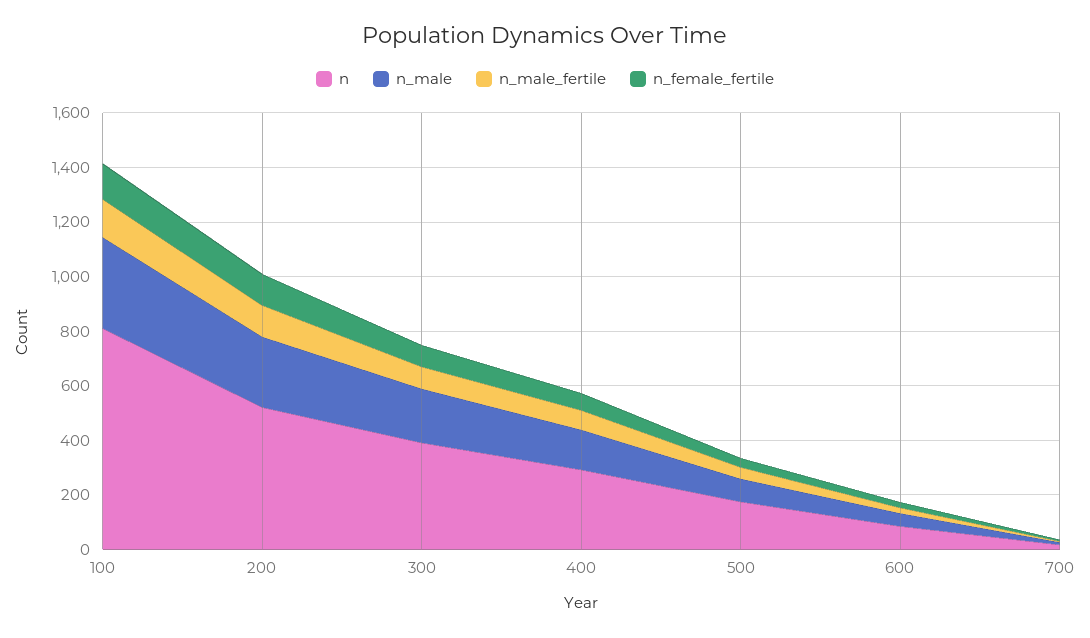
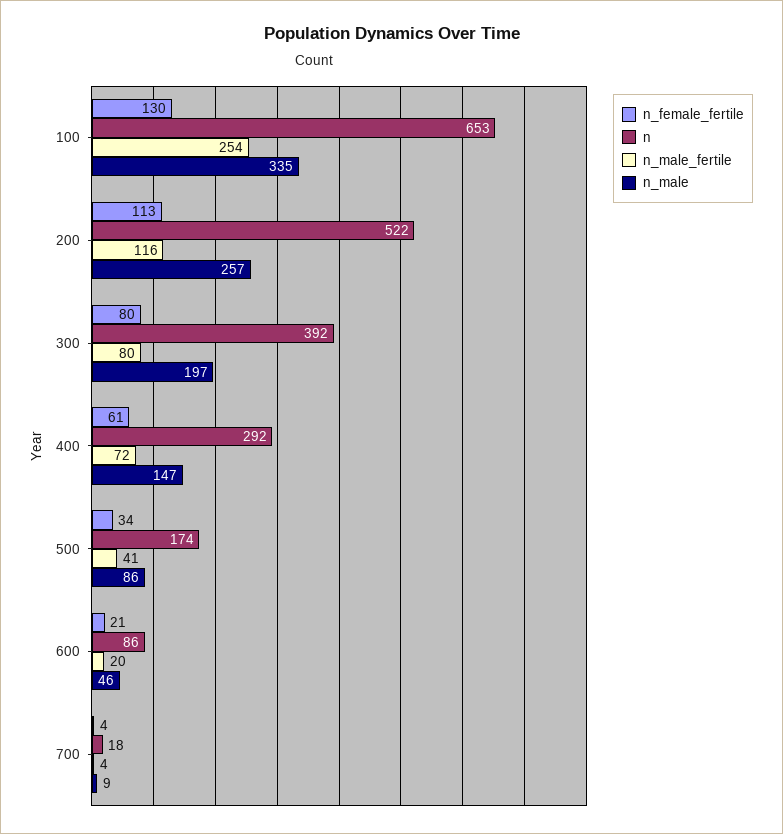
n, 100: 800 -> 653
n_male_fertile, 100: 150 -> 254

